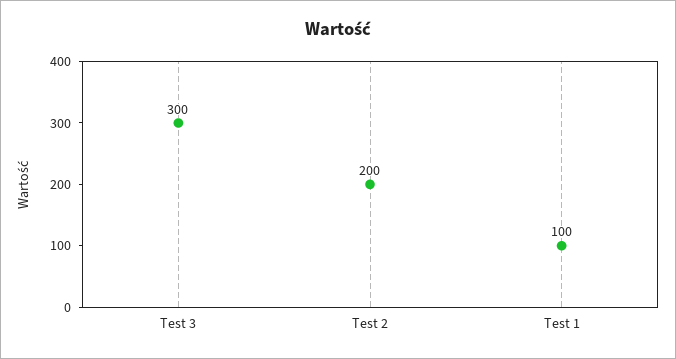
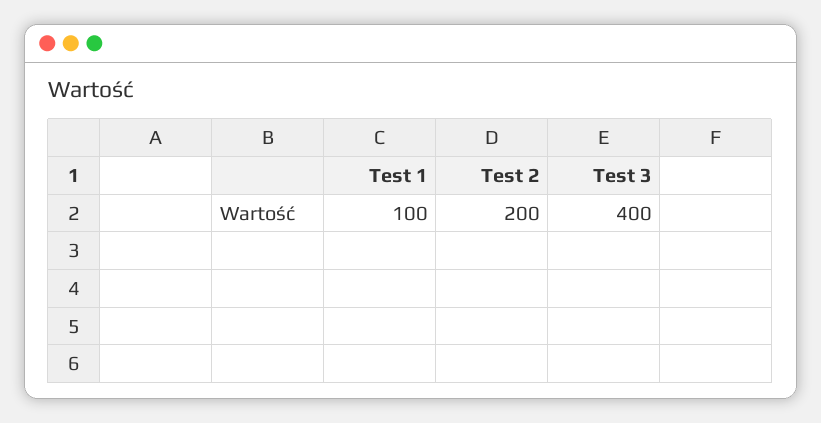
Test 3: 300 -> 400

